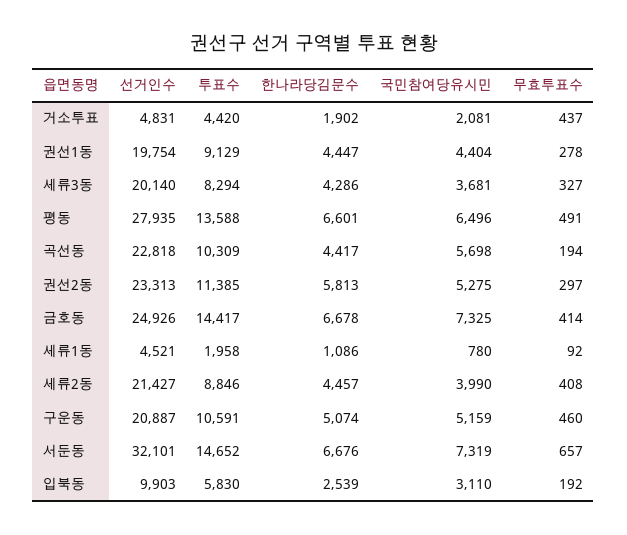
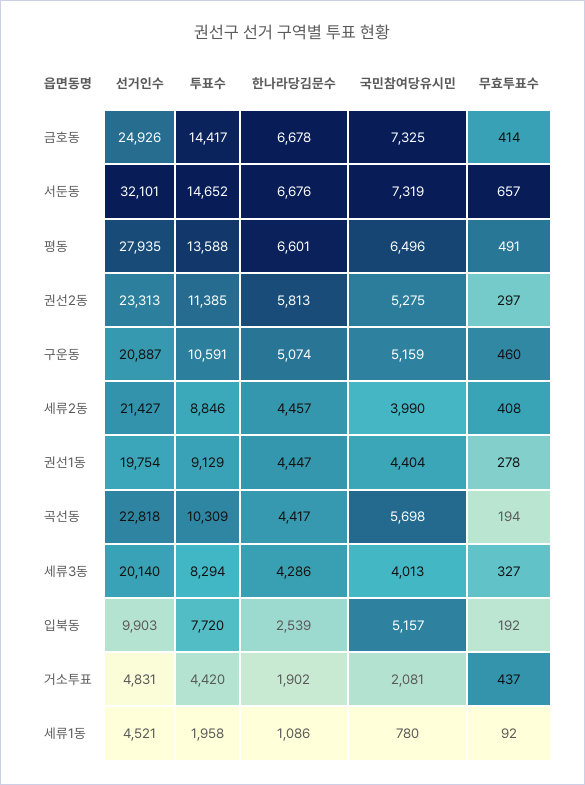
국민참여당유시민, 세류3동: 3681 -> 4013
투표수, 입북동: 5830 -> 7720
국민참여당유시민, 입북동: 3110 -> 5157

